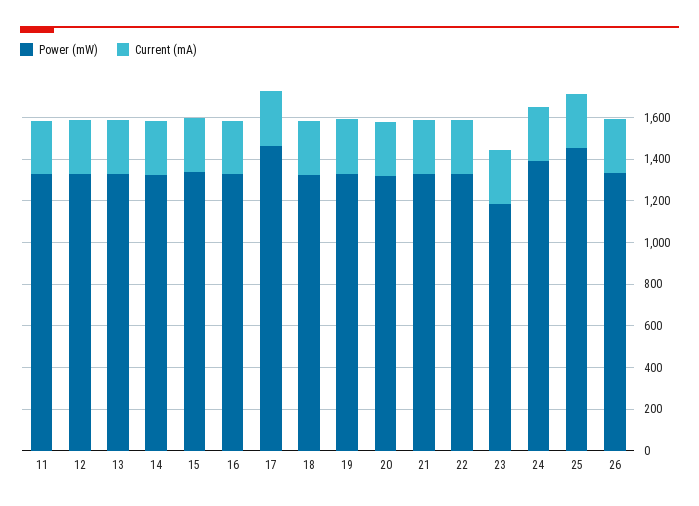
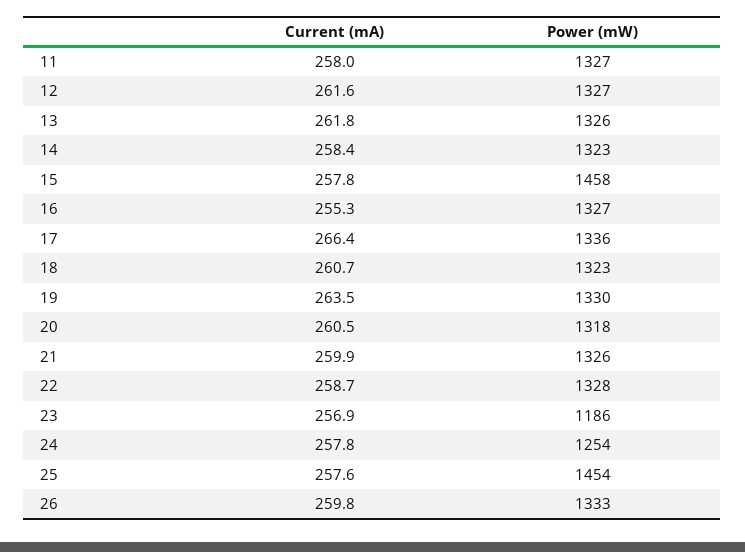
Power (mW), 15: 1350 -> 1458
Power (mW), 17: 1450 -> 1336
Power (mW), 24: 1400 -> 1254

